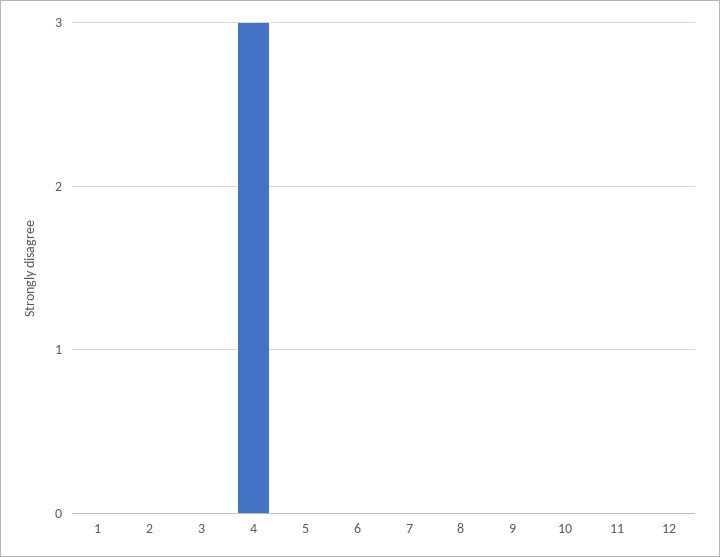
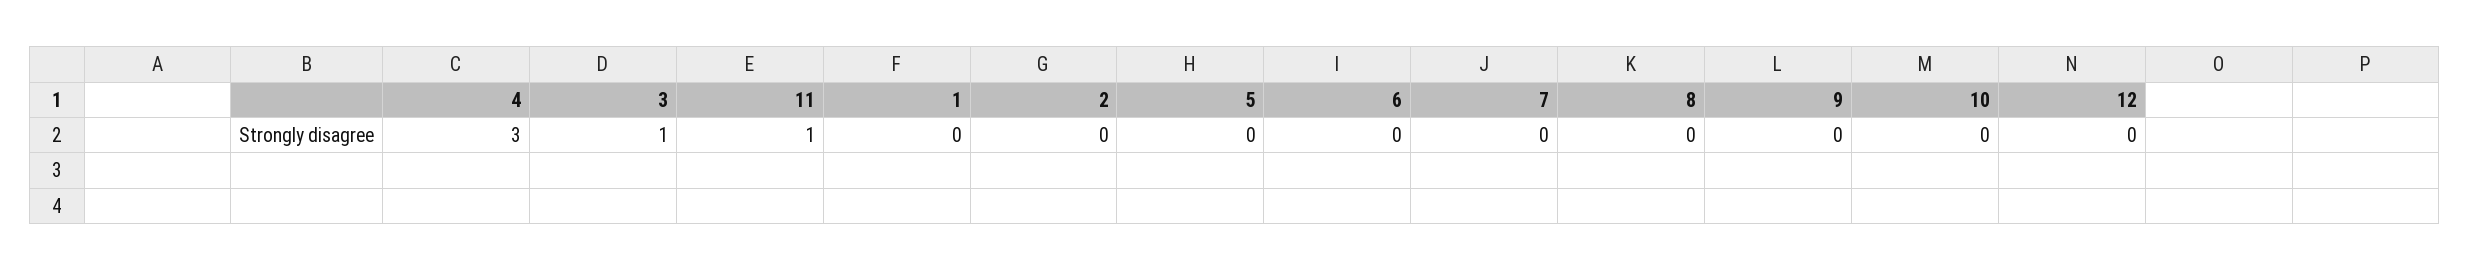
3: 0 -> 1
11: 0 -> 1

